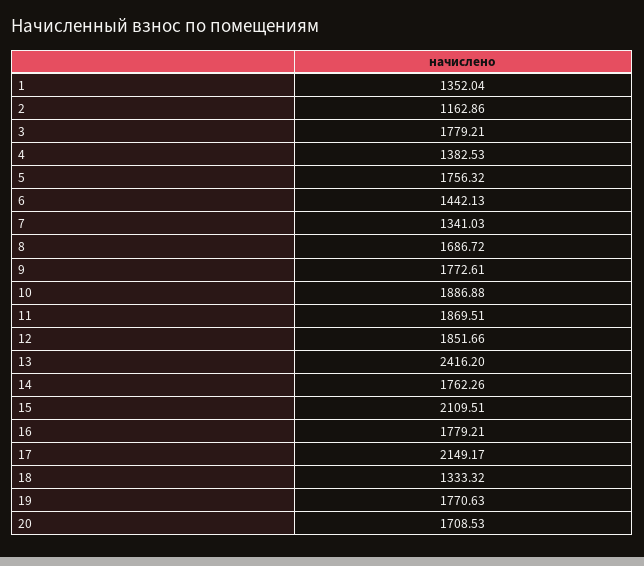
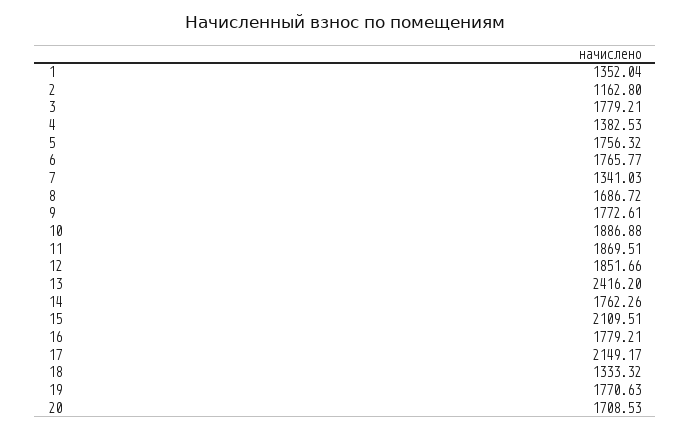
2: 1162.86 -> 1162.8
6: 1442.13 -> 1765.77

